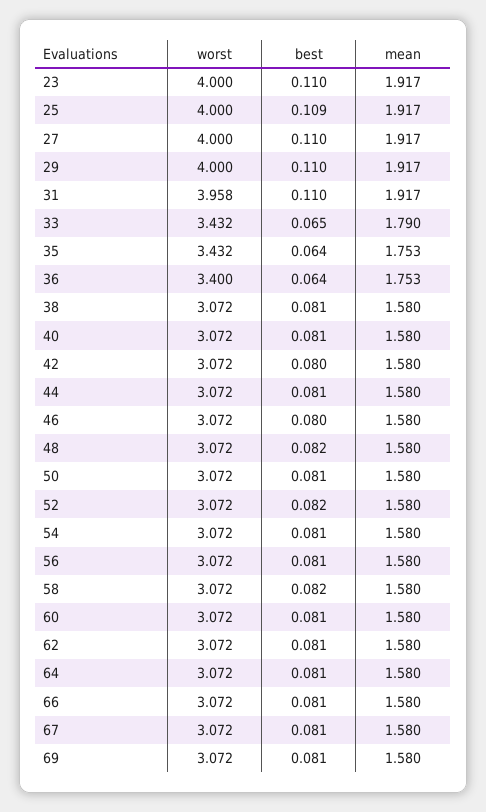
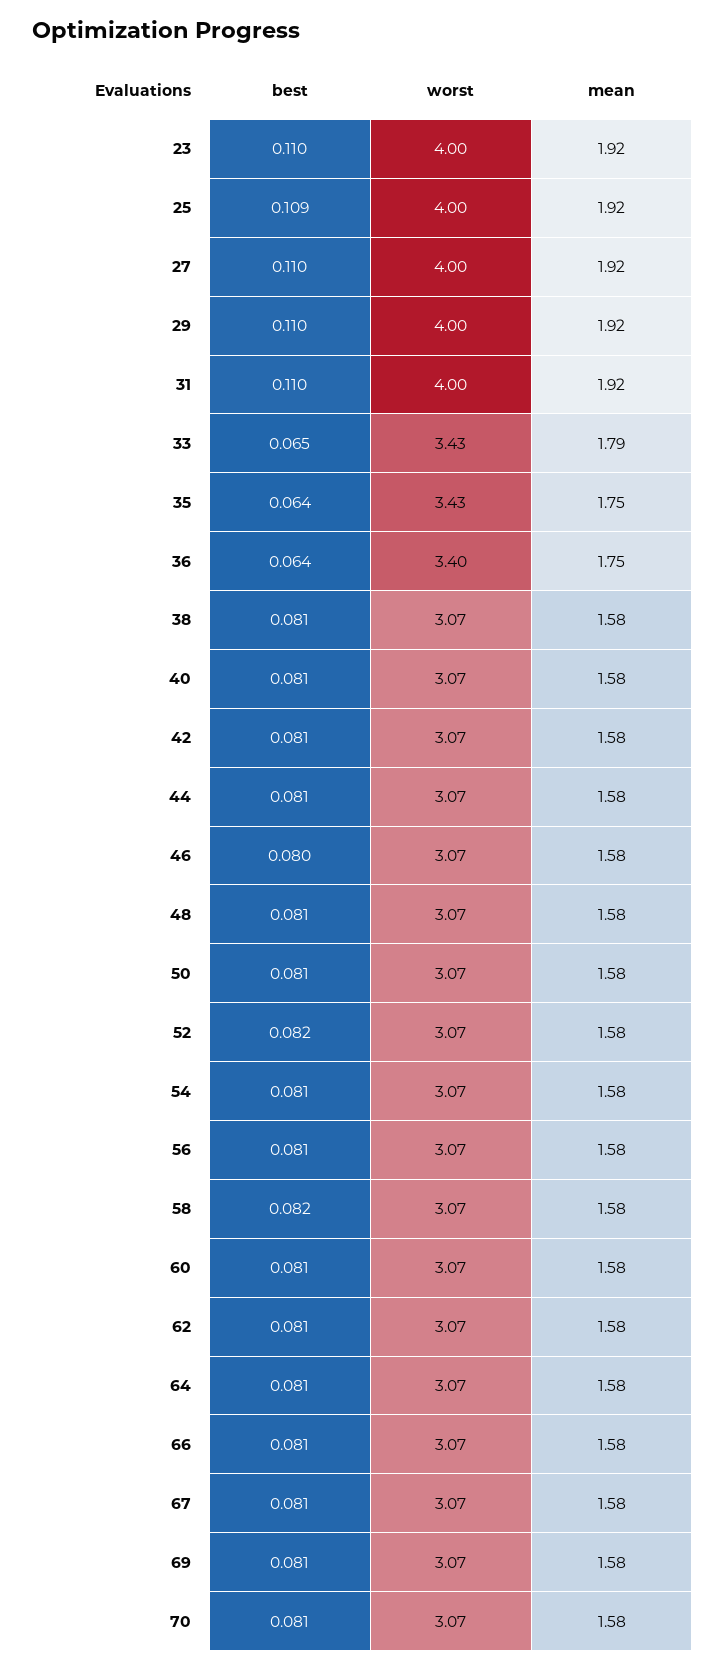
worst, 31: 3.958 -> 4
best, 42: 0.08 -> 0.081
best, 48: 0.082 -> 0.081
best, 70: none -> 0.081
worst, 70: none -> 3.07
mean, 70: none -> 1.58

